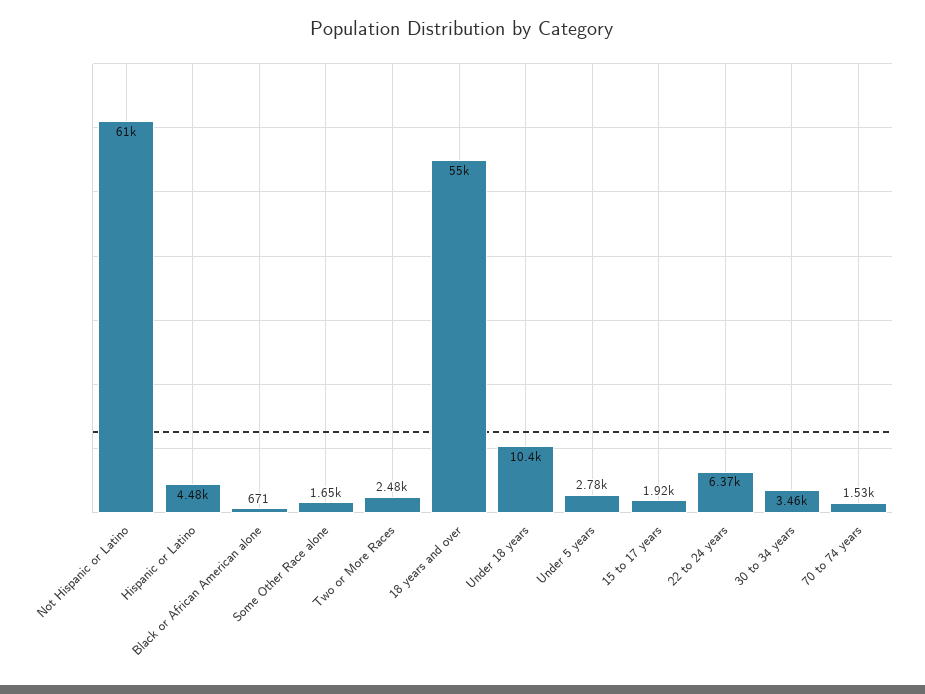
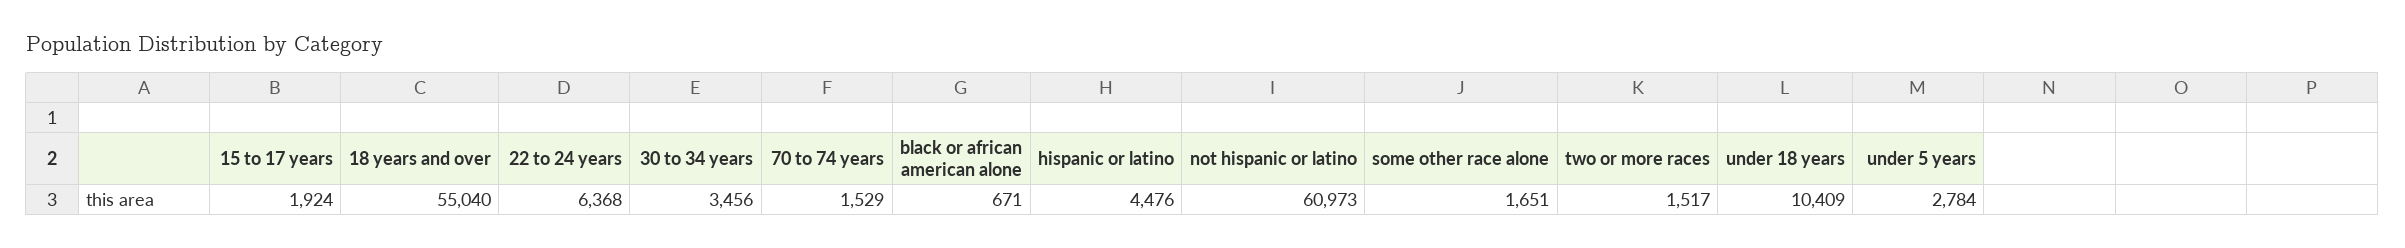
Two or More Races: 2480 -> 1517

